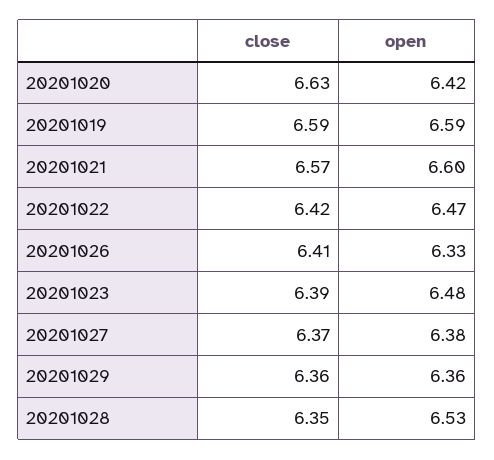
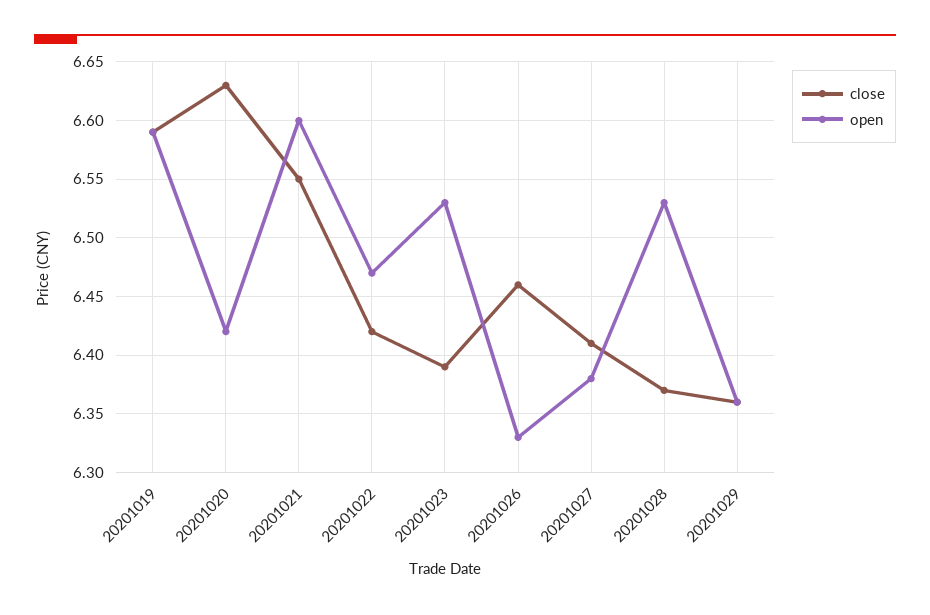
close, 20201021: 6.57 -> 6.55
close, 20201026: 6.41 -> 6.46
open, 20201023: 6.48 -> 6.53
close, 20201027: 6.37 -> 6.41
close, 20201028: 6.35 -> 6.37

